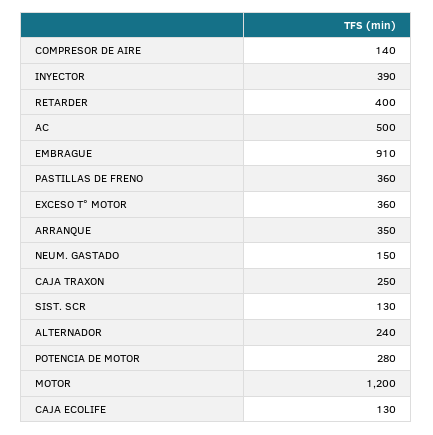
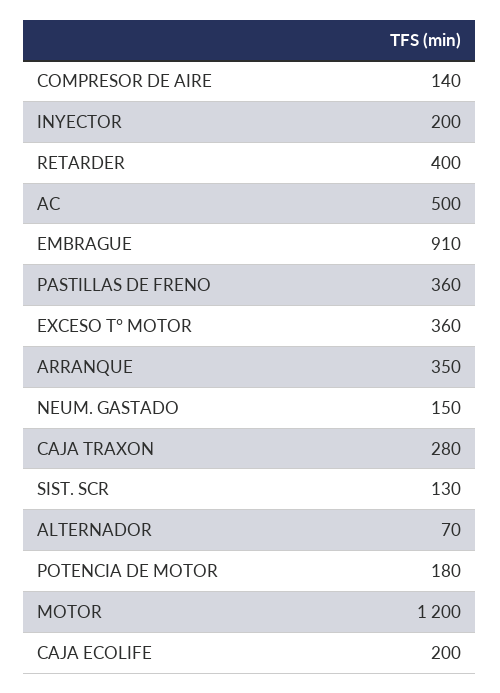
INYECTOR: 390 -> 200
CAJA TRAXON: 250 -> 280
ALTERNADOR: 240 -> 70
POTENCIA DE MOTOR: 280 -> 180
CAJA ECOLIFE: 130 -> 200

